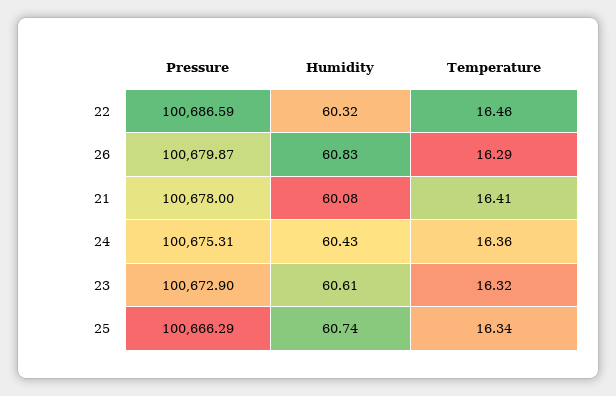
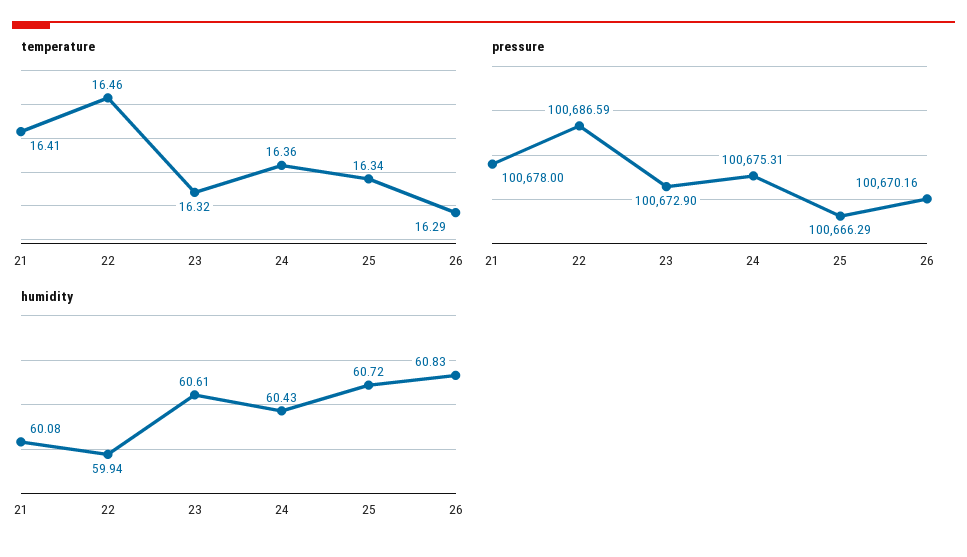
Humidity, 22: 60.32 -> 59.94
Pressure, 26: 100679.87 -> 100670.16
Humidity, 25: 60.74 -> 60.72

